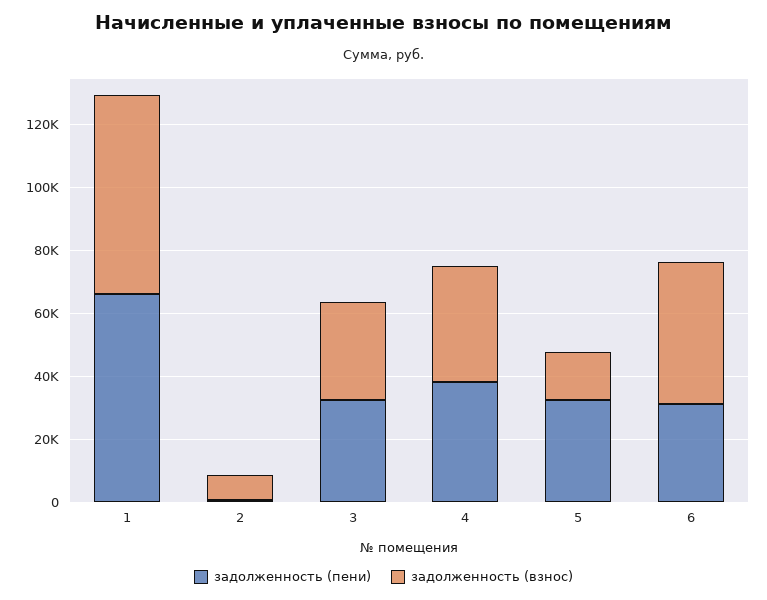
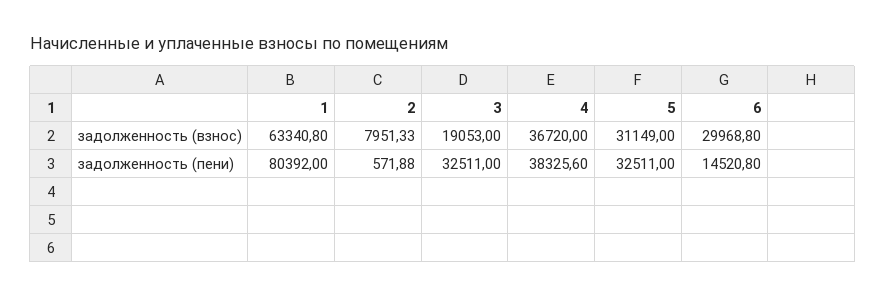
задолженность (пени), 1: 65000 -> 80392
задолженность (взнос), 3: 30000 -> 19053
задолженность (взнос), 5: 15000 -> 31149
задолженность (пени), 6: 30000 -> 14520.8
задолженность (взнос), 6: 45000 -> 29968.8

